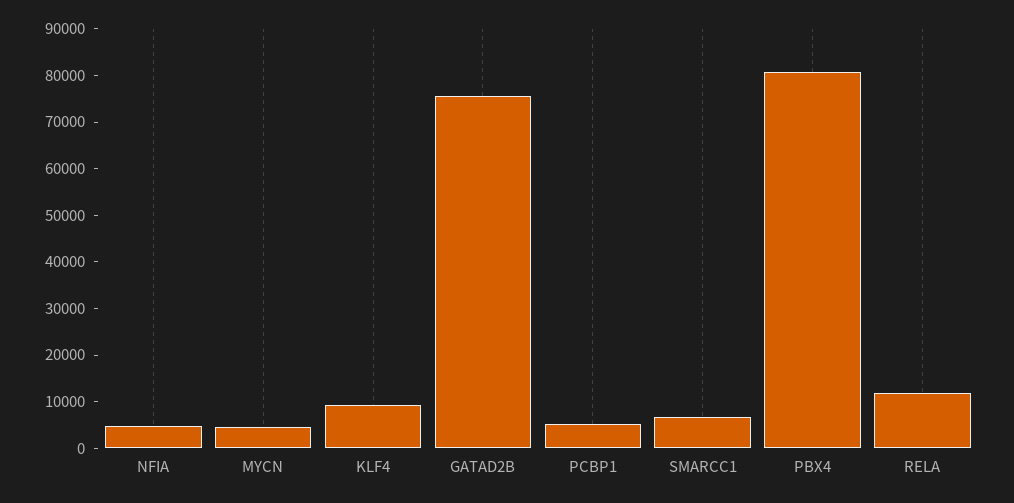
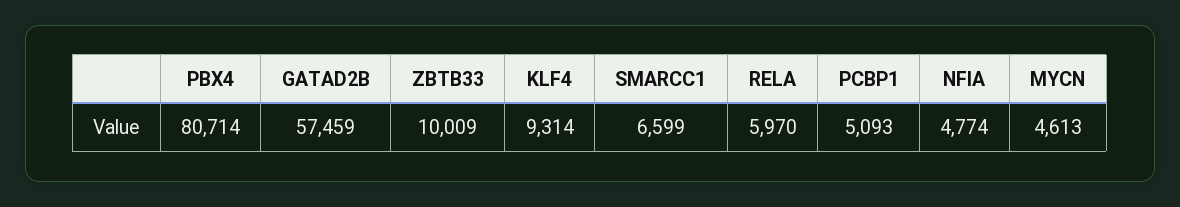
GATAD2B: 76000 -> 57459
RELA: 12000 -> 5970
ZBTB33: none -> 10009

